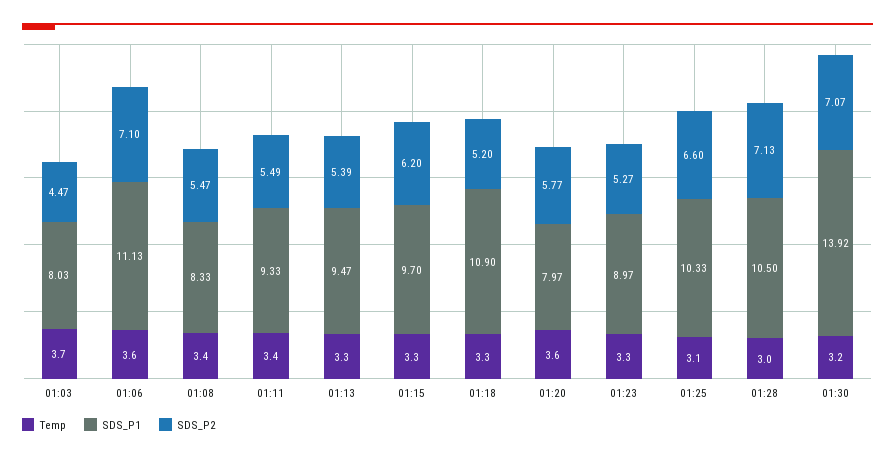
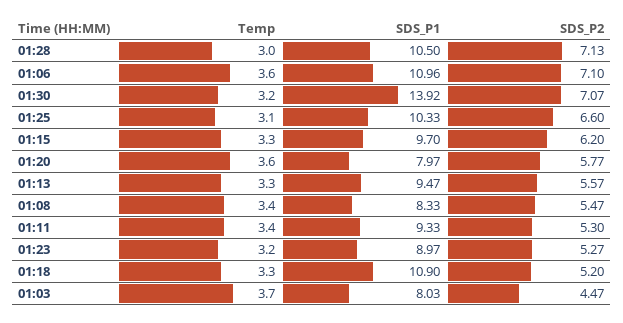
SDS_P1, 01:06: 11.13 -> 10.96
SDS_P2, 01:11: 5.49 -> 5.3
SDS_P2, 01:13: 5.39 -> 5.57
Temp, 01:23: 3.3 -> 3.2

